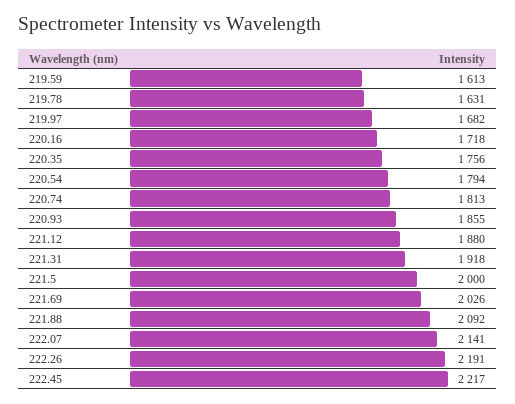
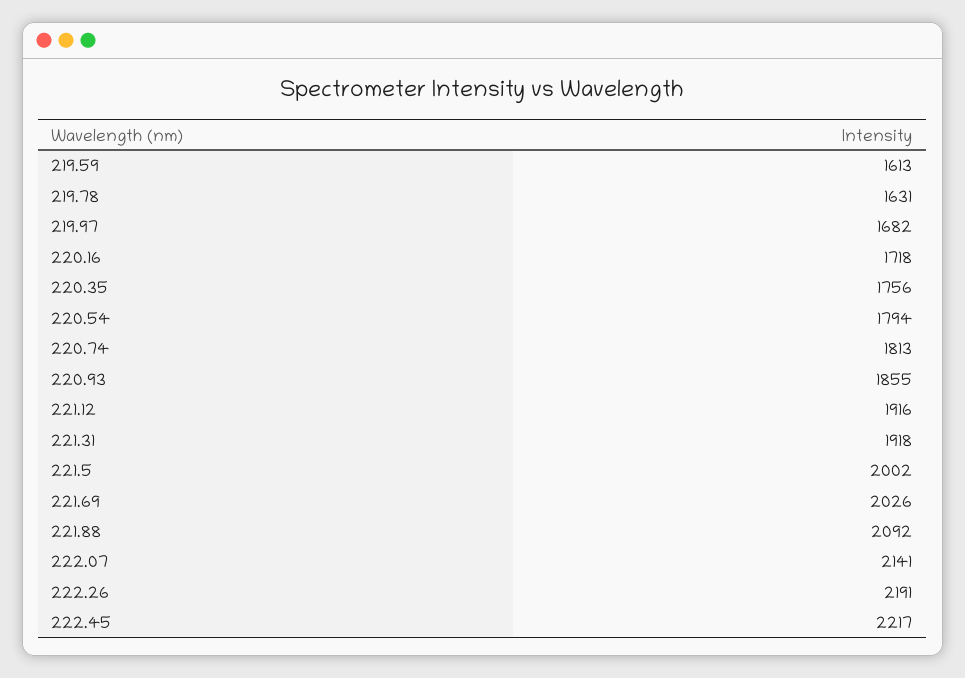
221.12: 1880 -> 1916
221.5: 2000 -> 2002

